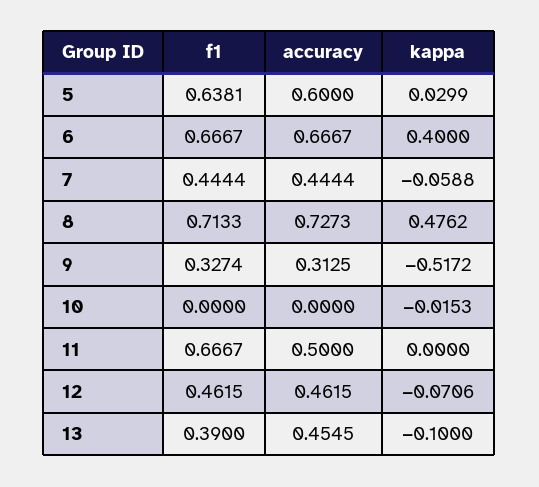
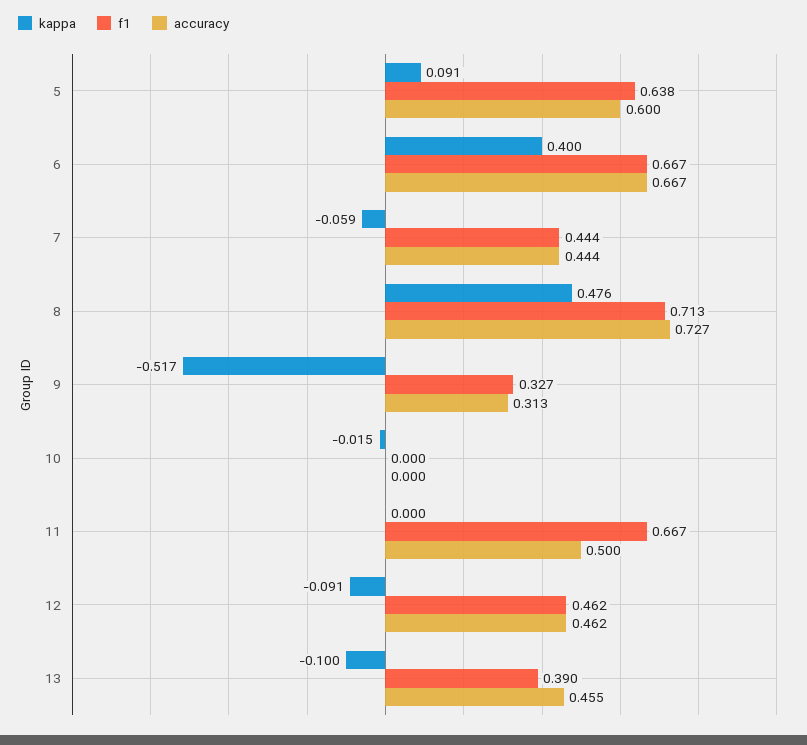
kappa, 5: 0.0299 -> 0.091
kappa, 12: -0.0706 -> -0.091

